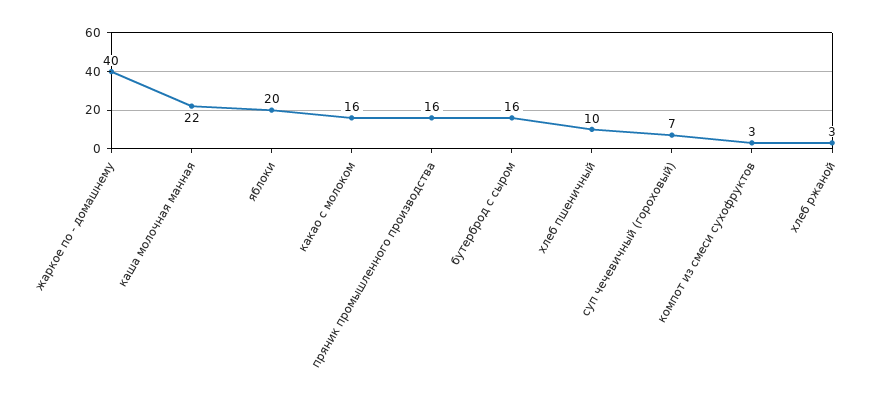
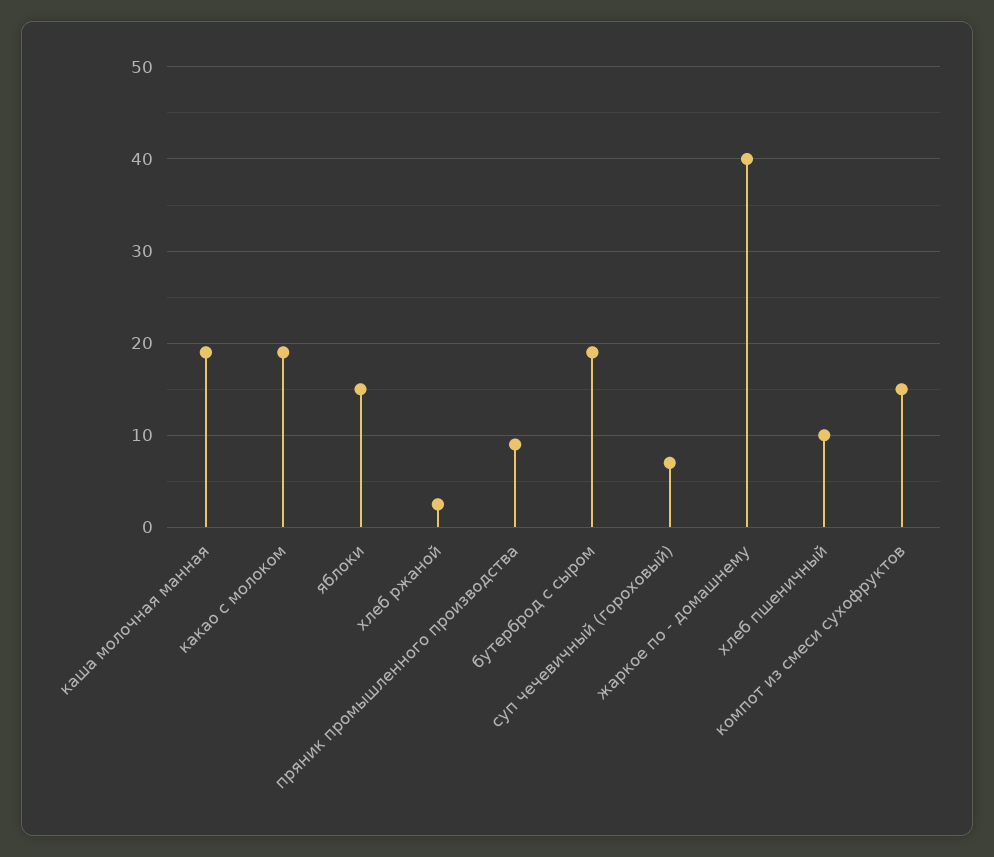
каша молочная манная: 22 -> 19
яблоки: 20 -> 15
какао с молоком: 16 -> 19
пряник промышленного производства: 16 -> 9
бутерброд с сыром: 16 -> 19
компот из смеси сухофруктов: 3 -> 15

